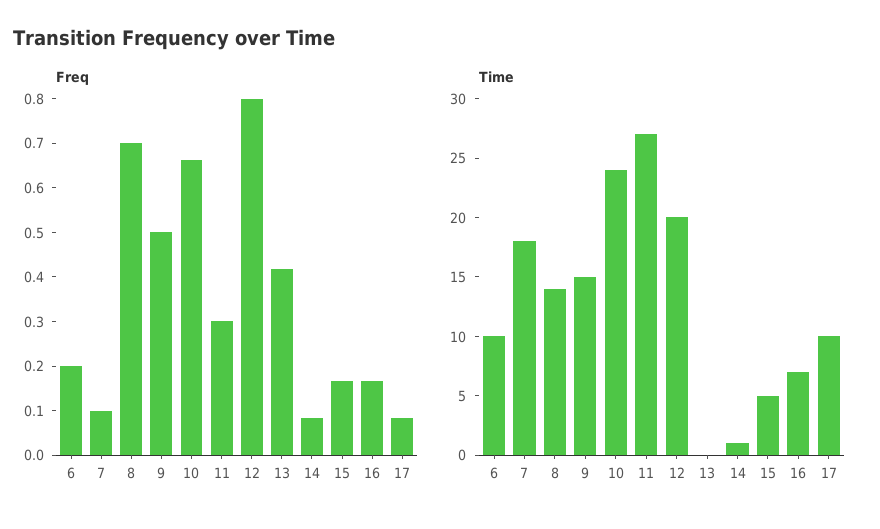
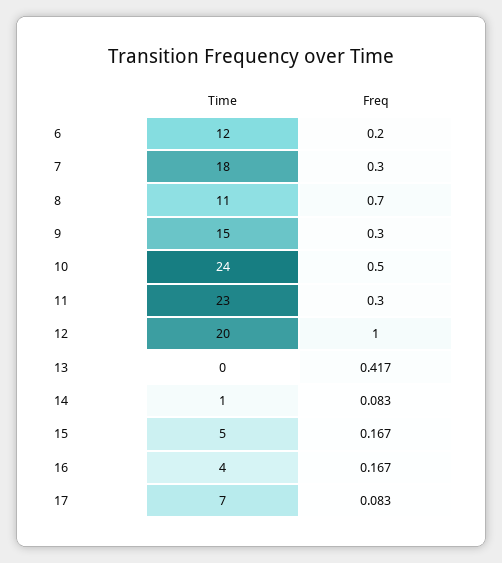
Freq, 7: 0.1 -> 0.3
Freq, 9: 0.5 -> 0.3
Freq, 10: 0.66 -> 0.5
Freq, 12: 0.8 -> 1
Time, 6: 10 -> 12
Time, 8: 14 -> 11
Time, 11: 27 -> 23
Time, 16: 7 -> 4
Time, 17: 10 -> 7

